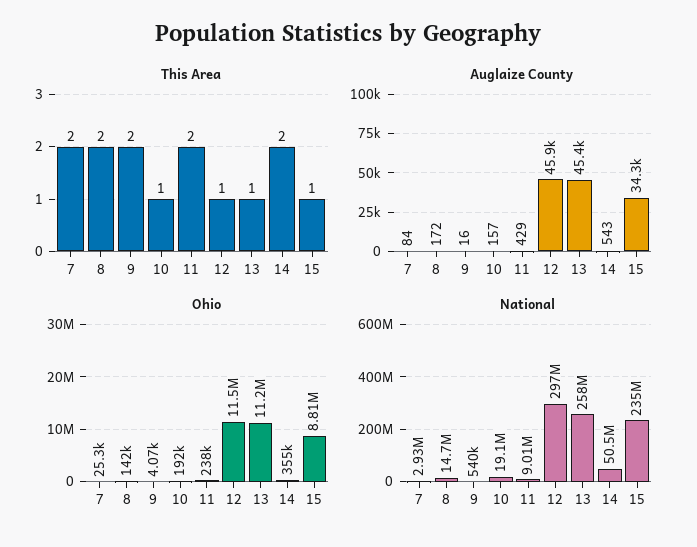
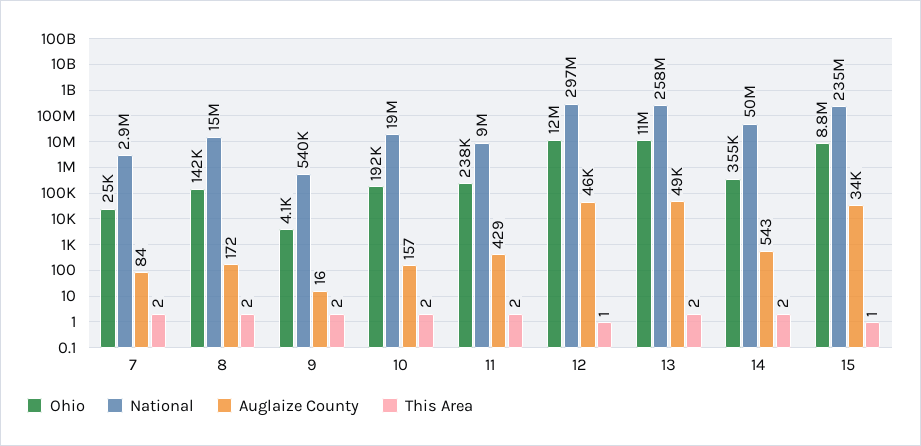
This Area, 10: 1 -> 2
This Area, 13: 1 -> 2
Auglaize County, 13: 45400 -> 49000

